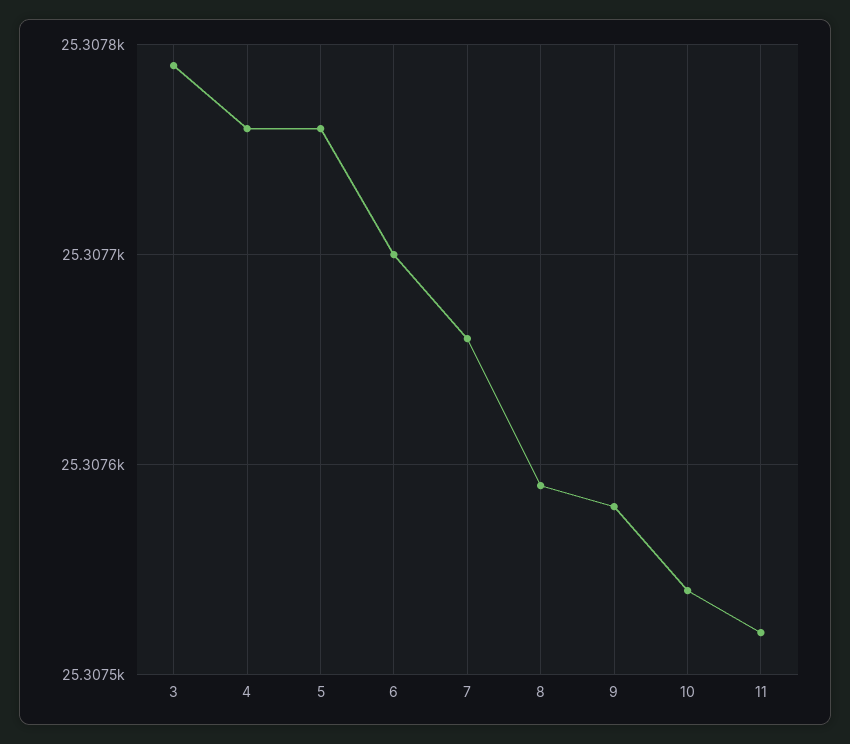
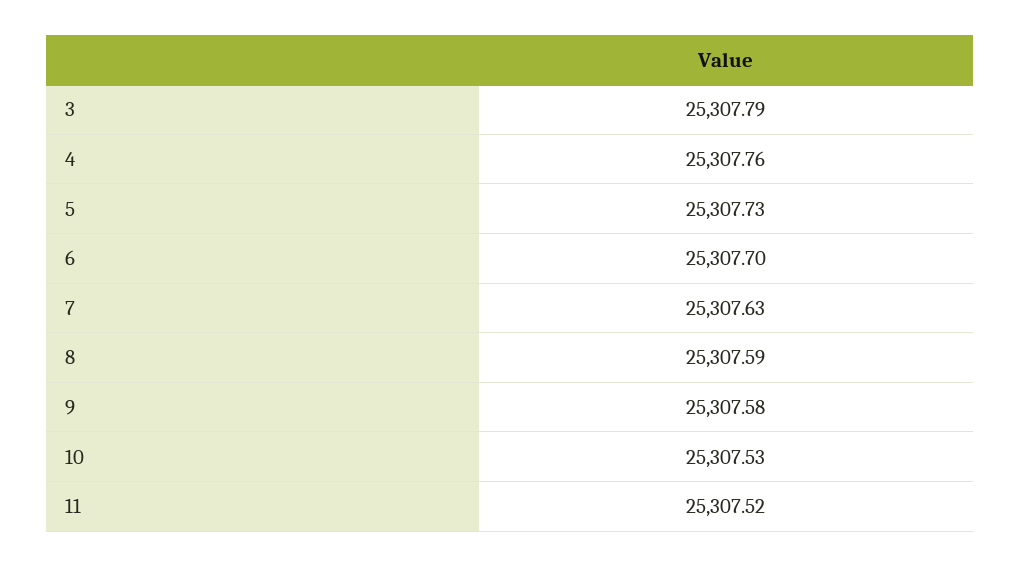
5: 25307.76 -> 25307.73
7: 25307.66 -> 25307.63
10: 25307.54 -> 25307.53

